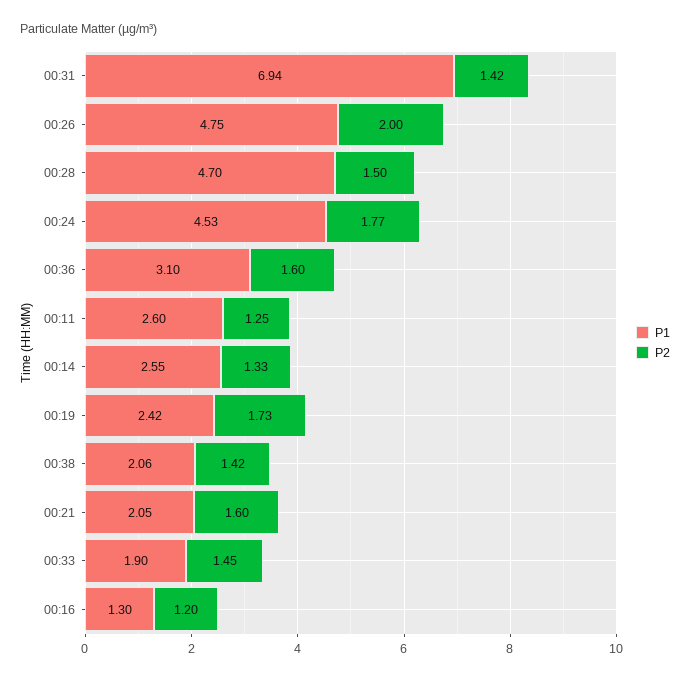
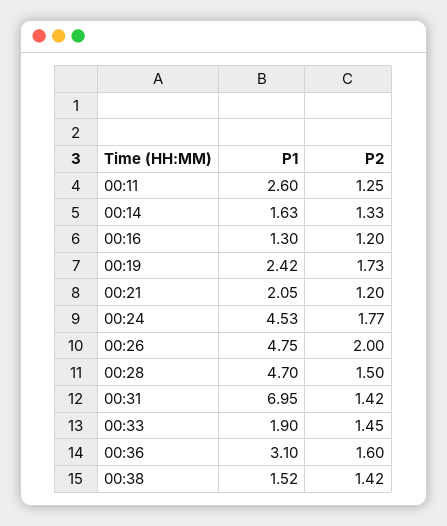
P1, 00:31: 6.94 -> 6.95
P1, 00:14: 2.55 -> 1.63
P1, 00:38: 2.06 -> 1.52
P2, 00:21: 1.6 -> 1.2

